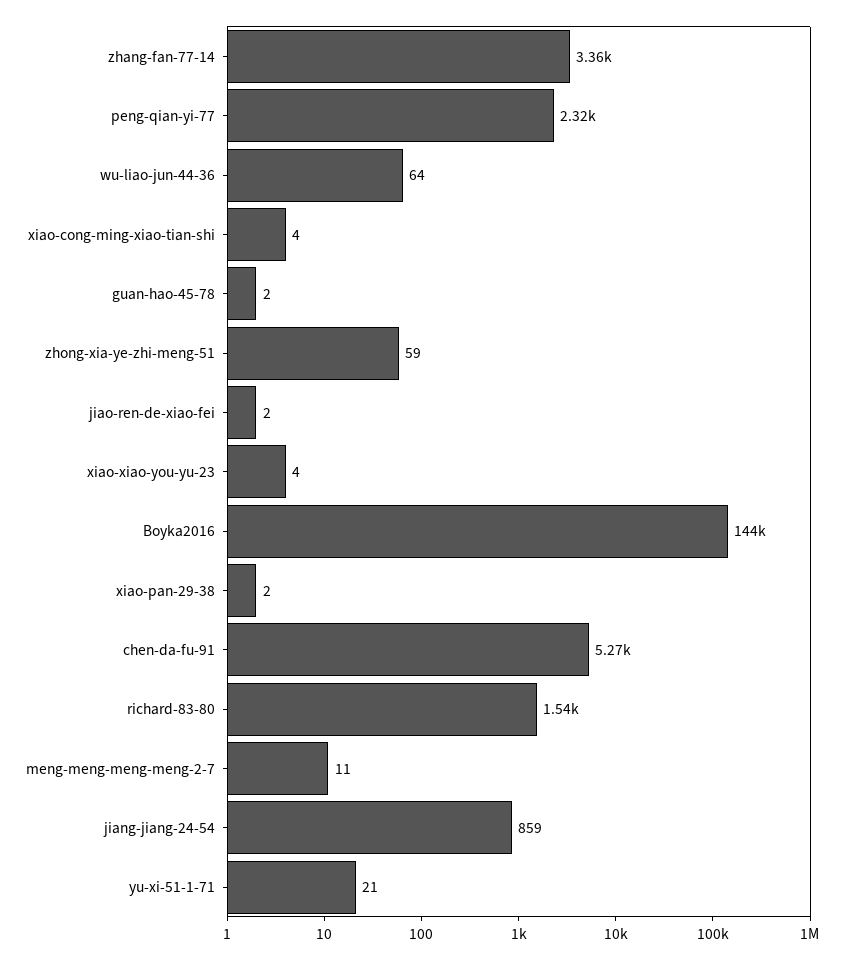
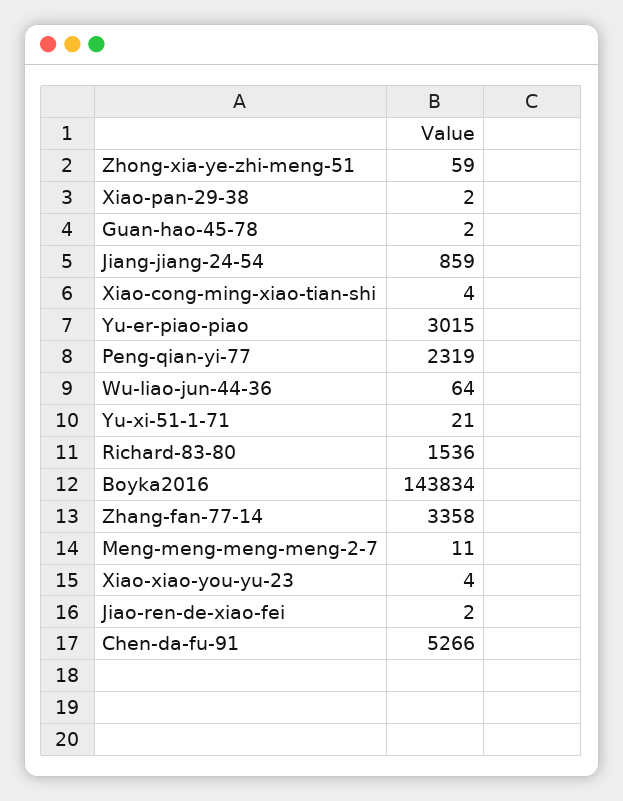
Yu-er-piao-piao: none -> 3015

